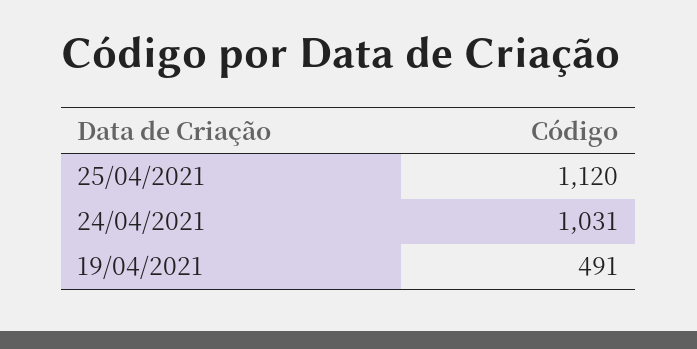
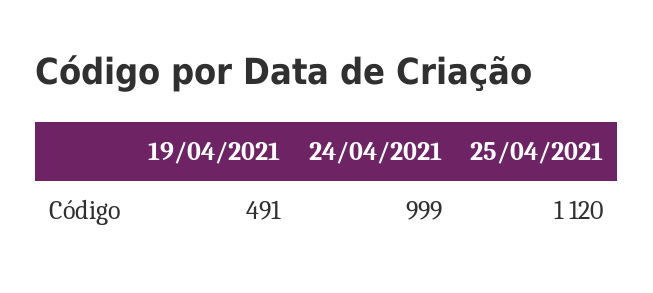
24/04/2021: 1031 -> 999

